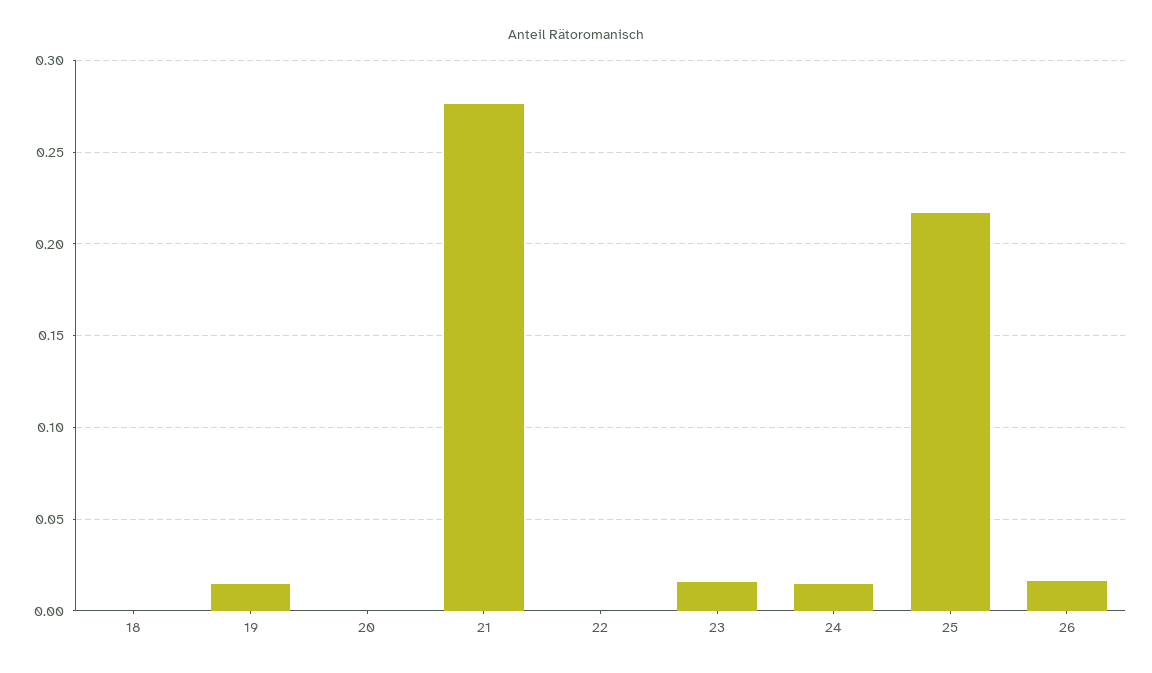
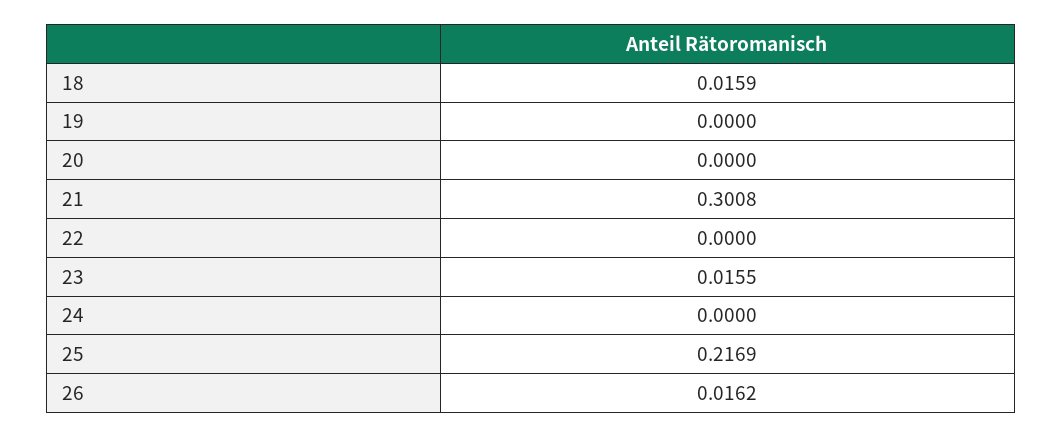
18: 0 -> 0.0159
19: 0.015 -> 0
21: 0.275 -> 0.3008
24: 0.015 -> 0

